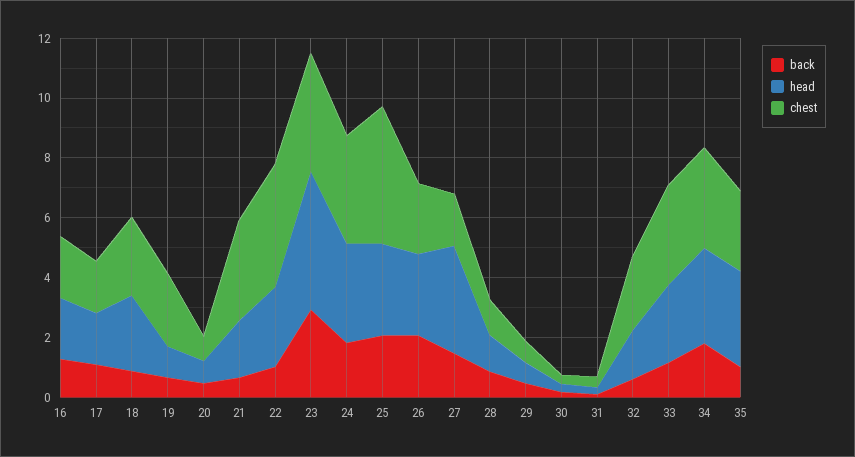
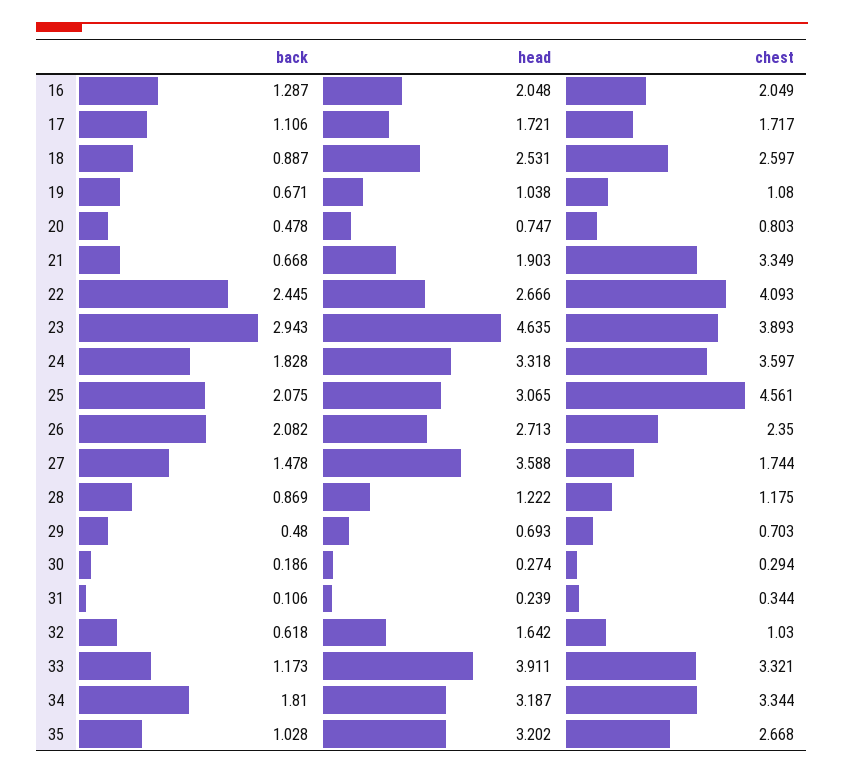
chest, 19: 2.5 -> 1.08
back, 22: 1 -> 2.445
chest, 32: 2.5 -> 1.03
head, 33: 2.5 -> 3.911

